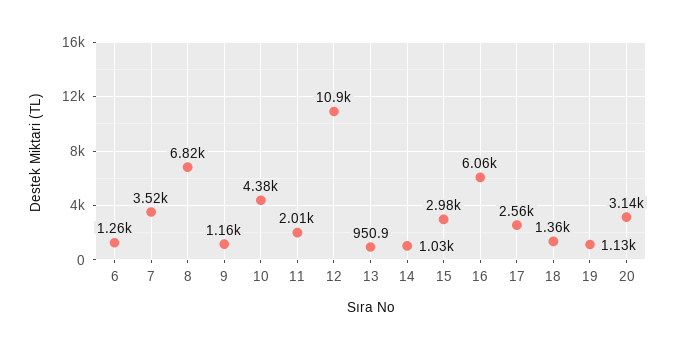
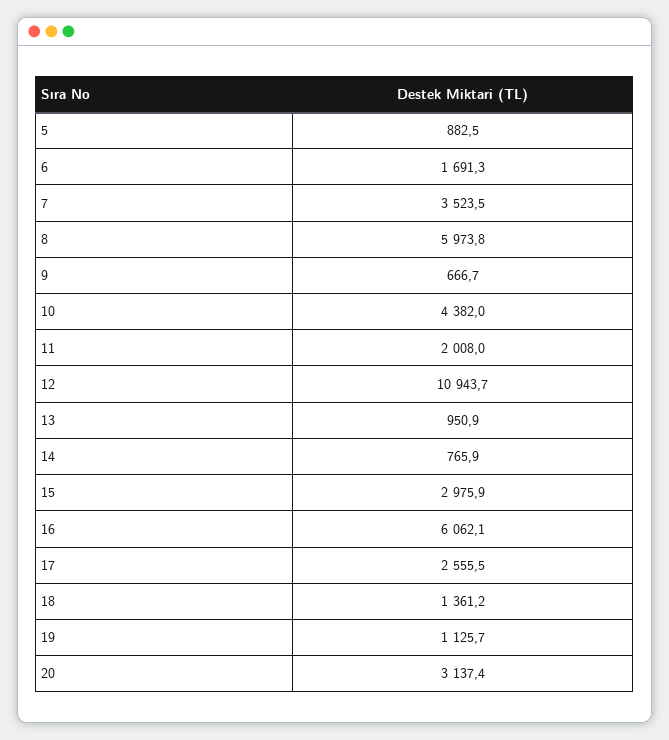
6: 1260 -> 1691.3
8: 6820 -> 5973.8
9: 1160 -> 666.7
14: 1030 -> 765.9
5: none -> 882.5

